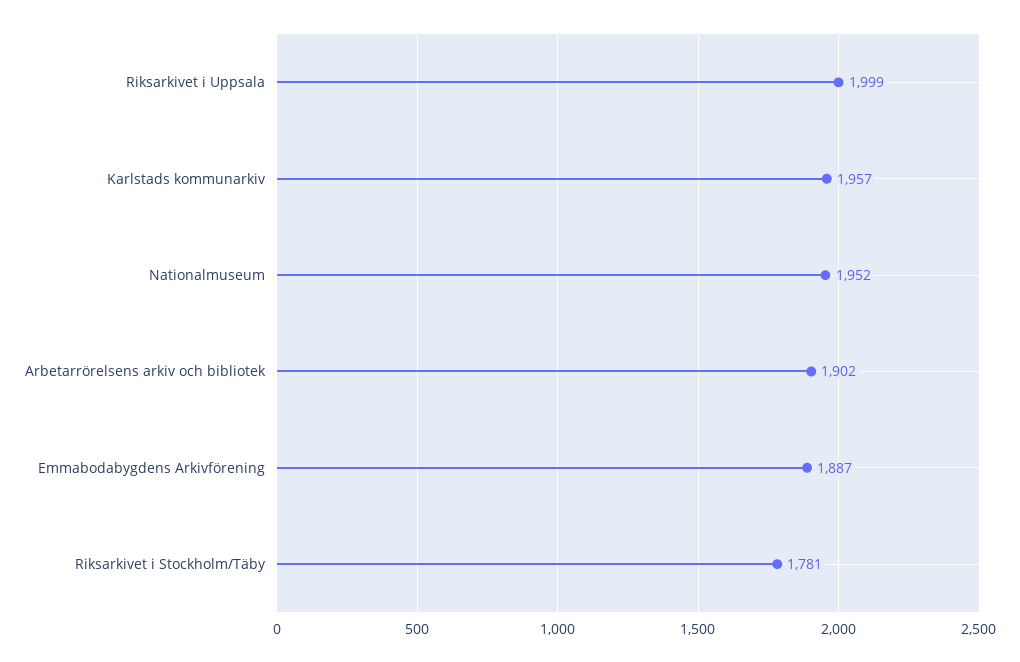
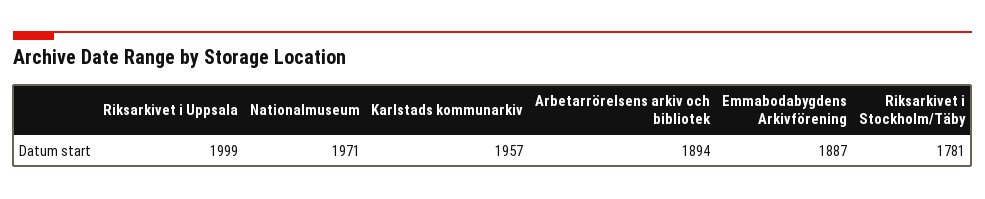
Nationalmuseum: 1952 -> 1971
Arbetarrörelsens arkiv och bibliotek: 1902 -> 1894

